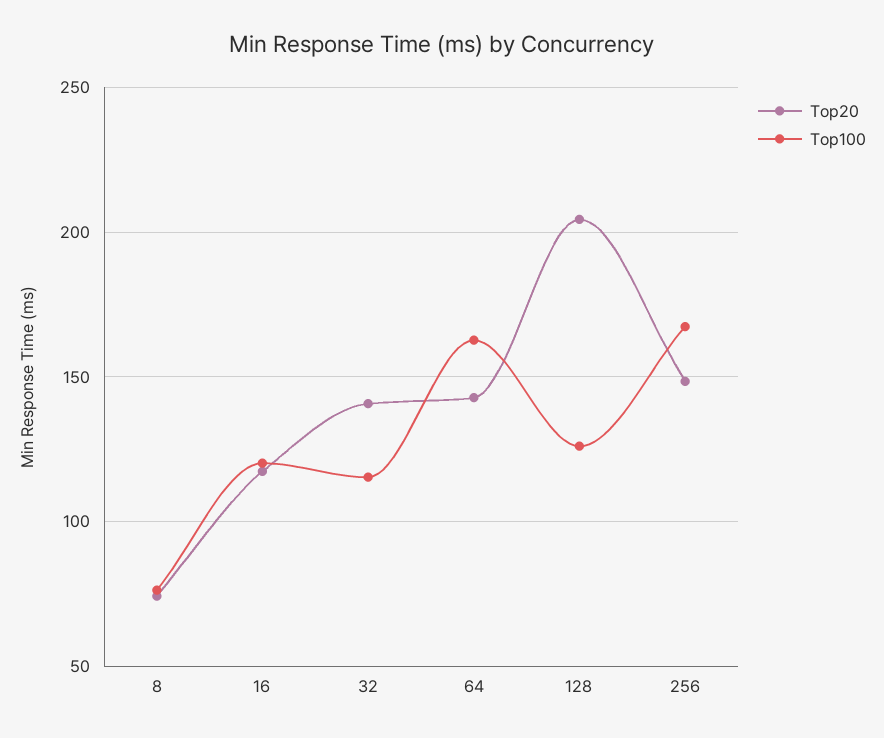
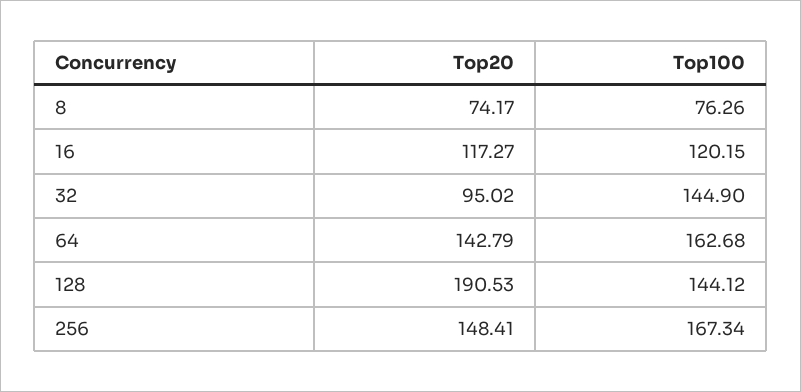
Top20, 32: 140 -> 95.02
Top100, 32: 115 -> 144.9
Top20, 128: 205 -> 190.53
Top100, 128: 125 -> 144.12

